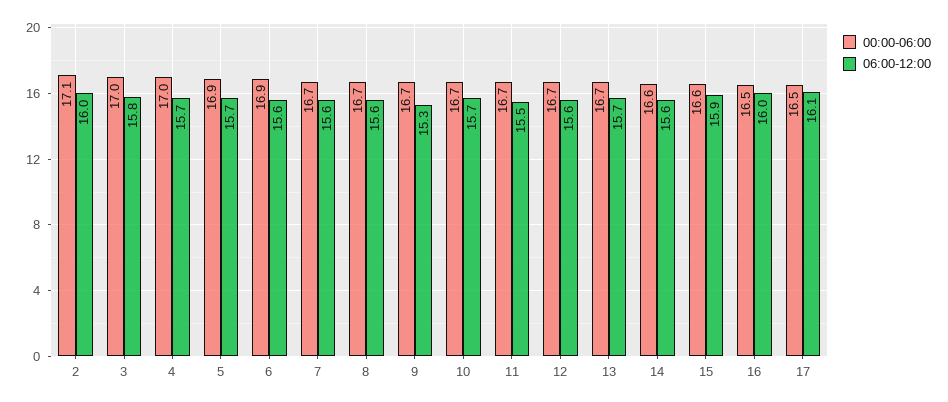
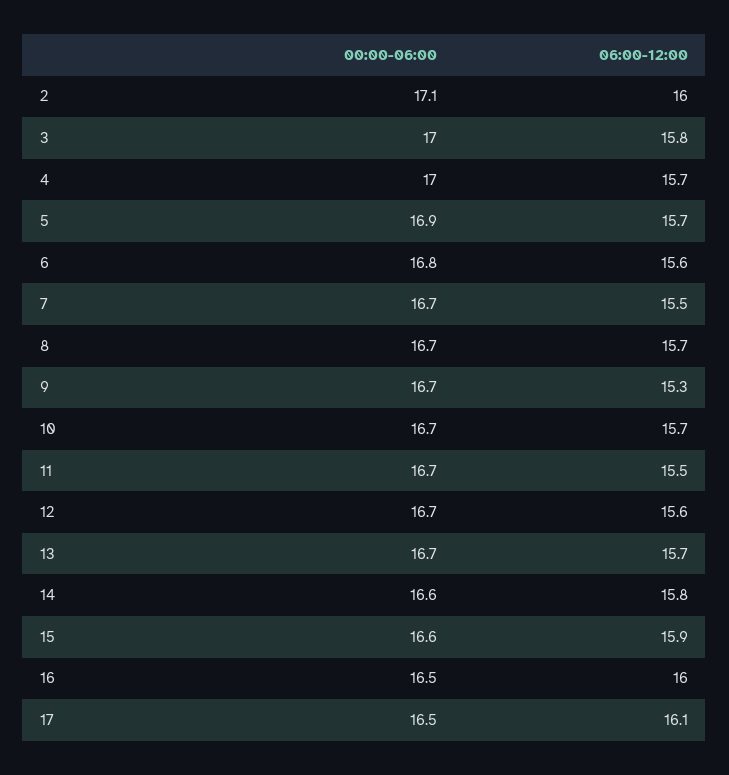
00:00-06:00, 6: 16.9 -> 16.8
06:00-12:00, 7: 15.6 -> 15.5
06:00-12:00, 8: 15.6 -> 15.7
06:00-12:00, 14: 15.6 -> 15.8

